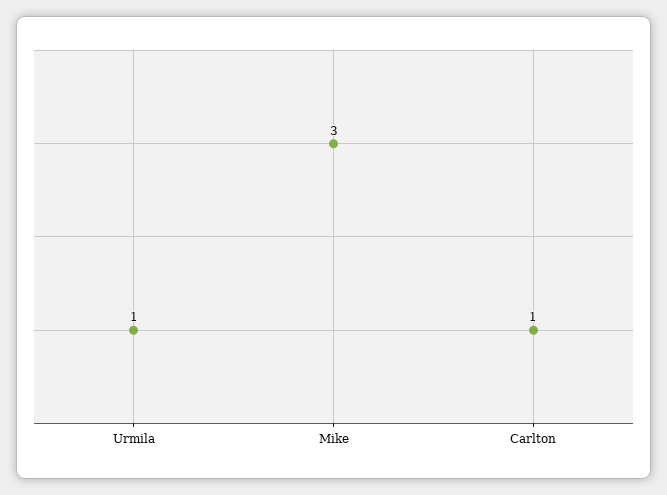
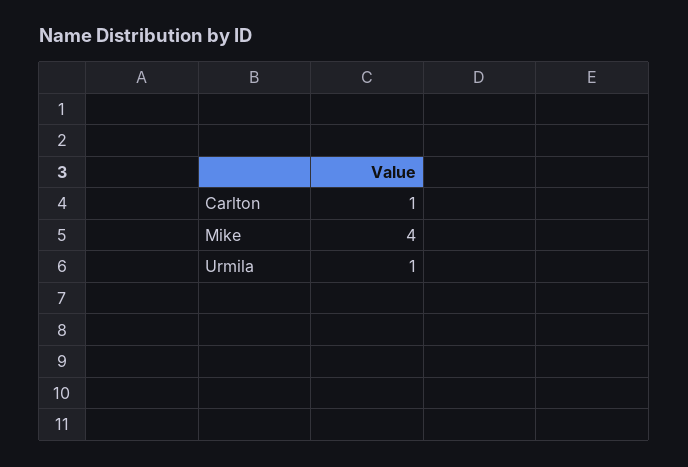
Mike: 3 -> 4

